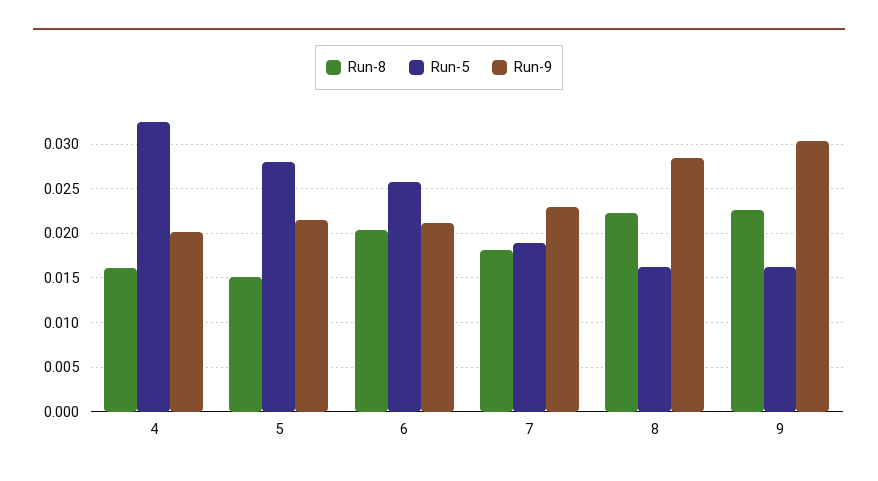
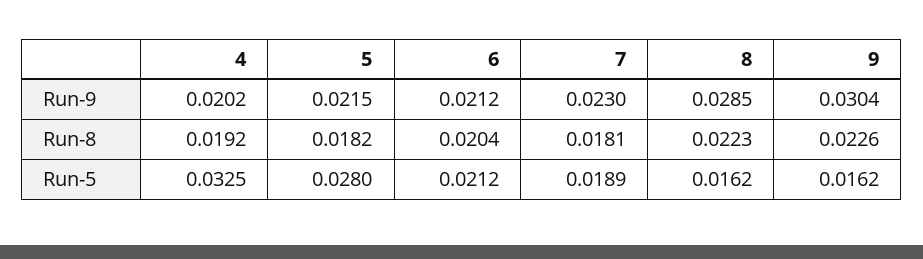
Run-8, 4: 0.016 -> 0.0192
Run-8, 5: 0.015 -> 0.0182
Run-5, 6: 0.026 -> 0.0212

